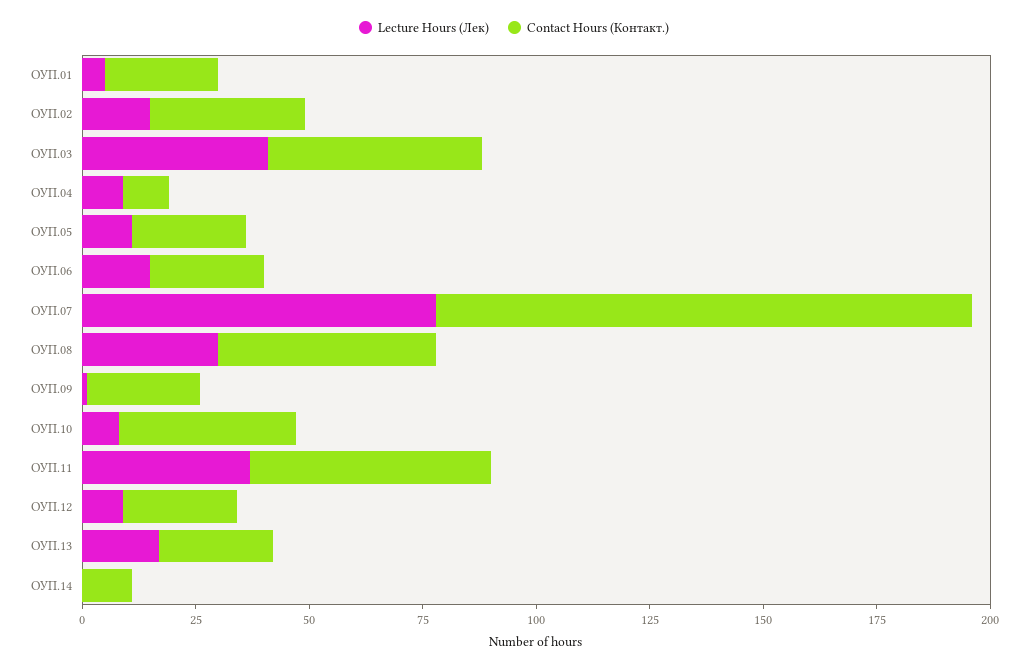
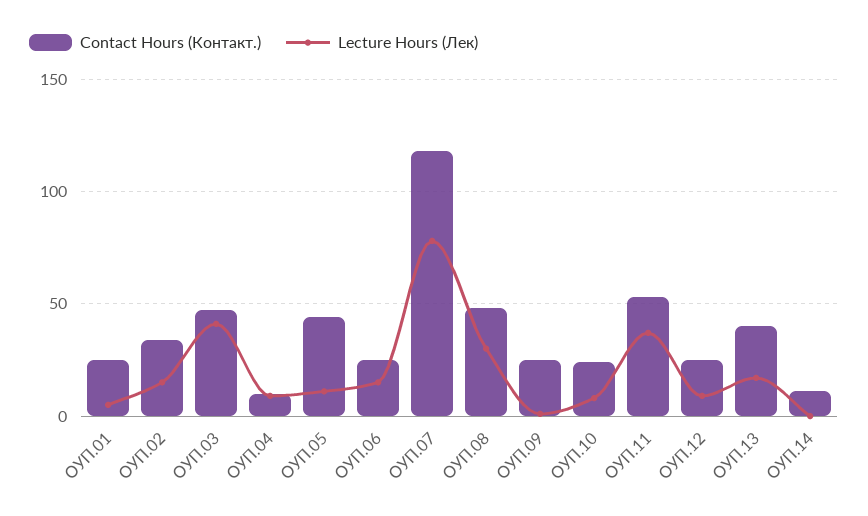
Contact Hours (Контакт.), ОУП.05: 25 -> 45
Contact Hours (Контакт.), ОУП.10: 40 -> 25
Contact Hours (Контакт.), ОУП.13: 25 -> 40

